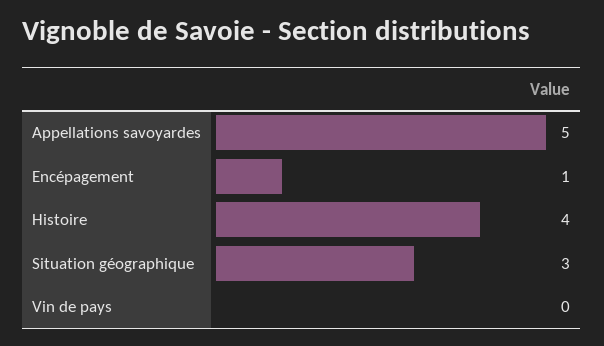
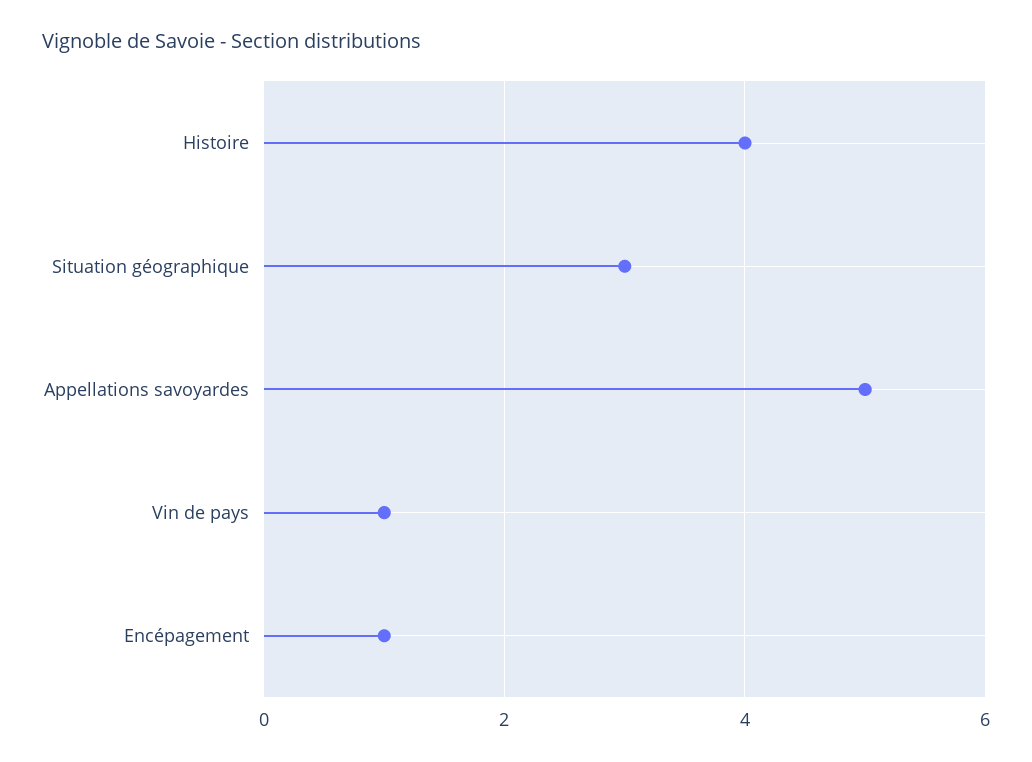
Vin de pays: 0 -> 1

